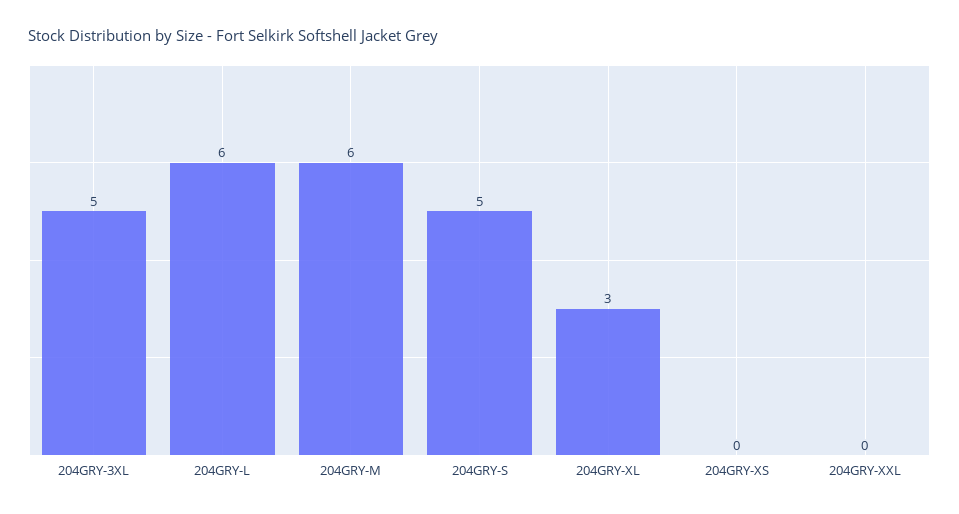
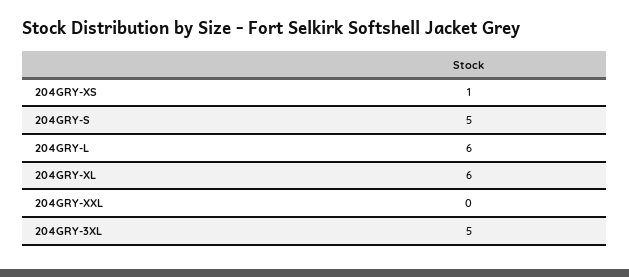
204GRY-M: 6 -> none
204GRY-XL: 3 -> 6
204GRY-XS: 0 -> 1

